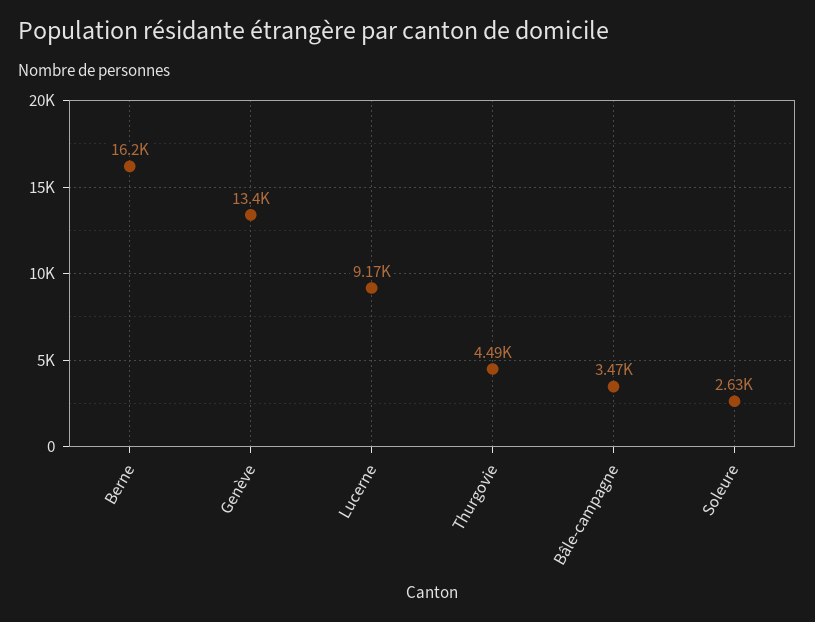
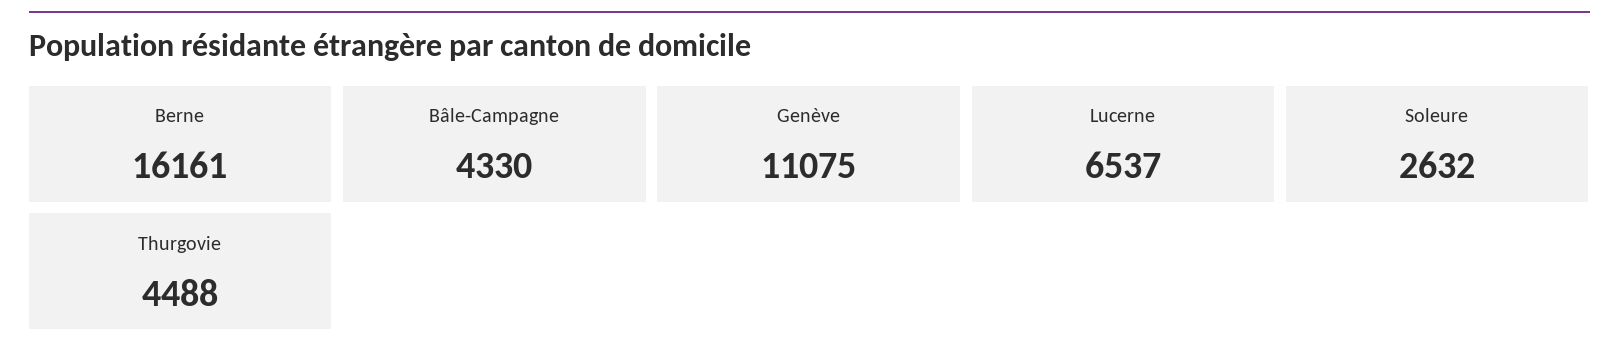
Genève: 13400 -> 11075
Lucerne: 9170 -> 6537
Bâle-campagne: 3470 -> 4330

